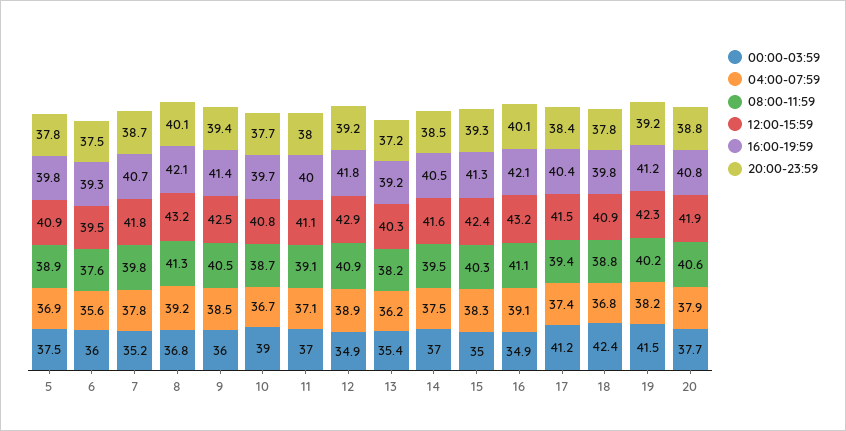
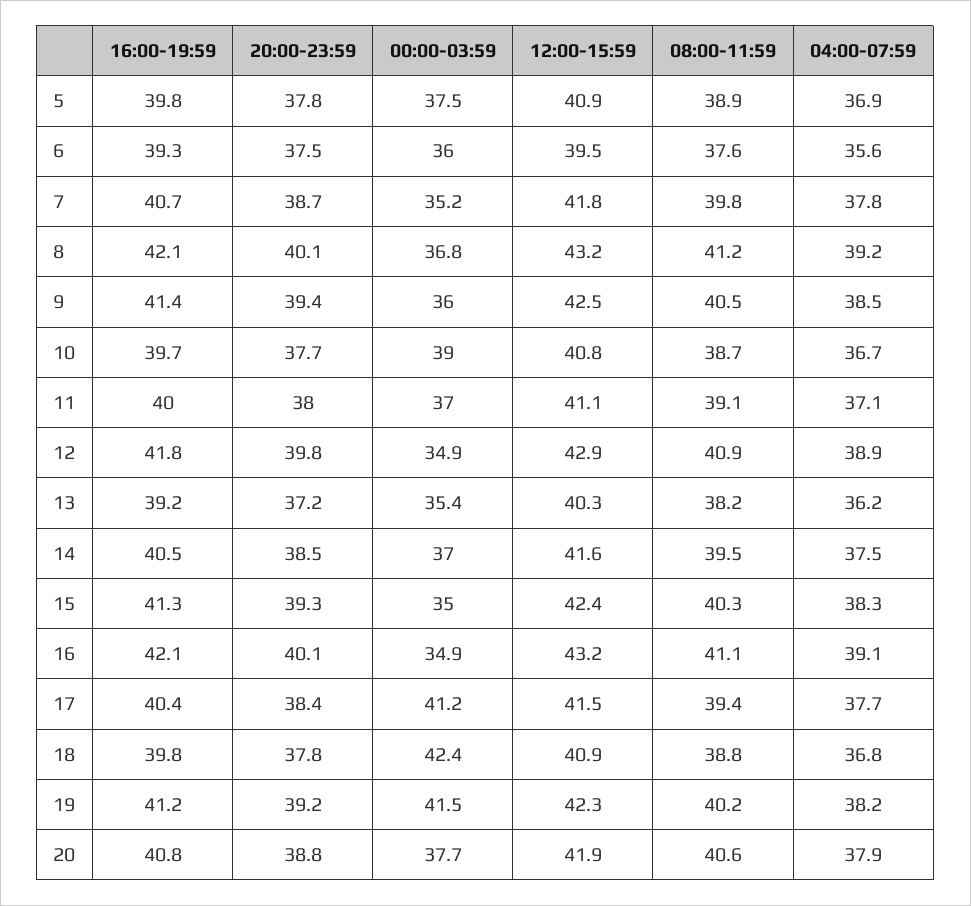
08:00-11:59, 8: 41.3 -> 41.2
20:00-23:59, 12: 39.2 -> 39.8
04:00-07:59, 17: 37.4 -> 37.7

